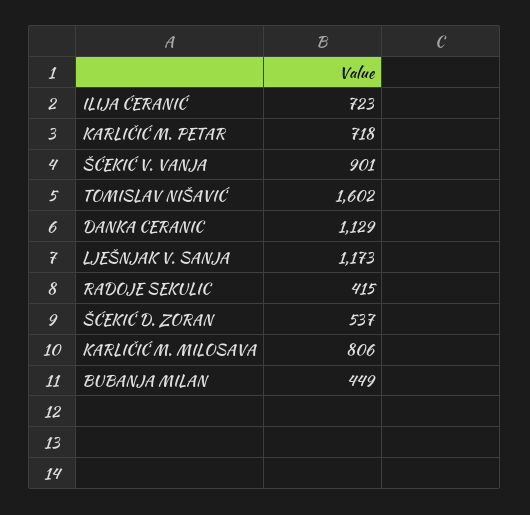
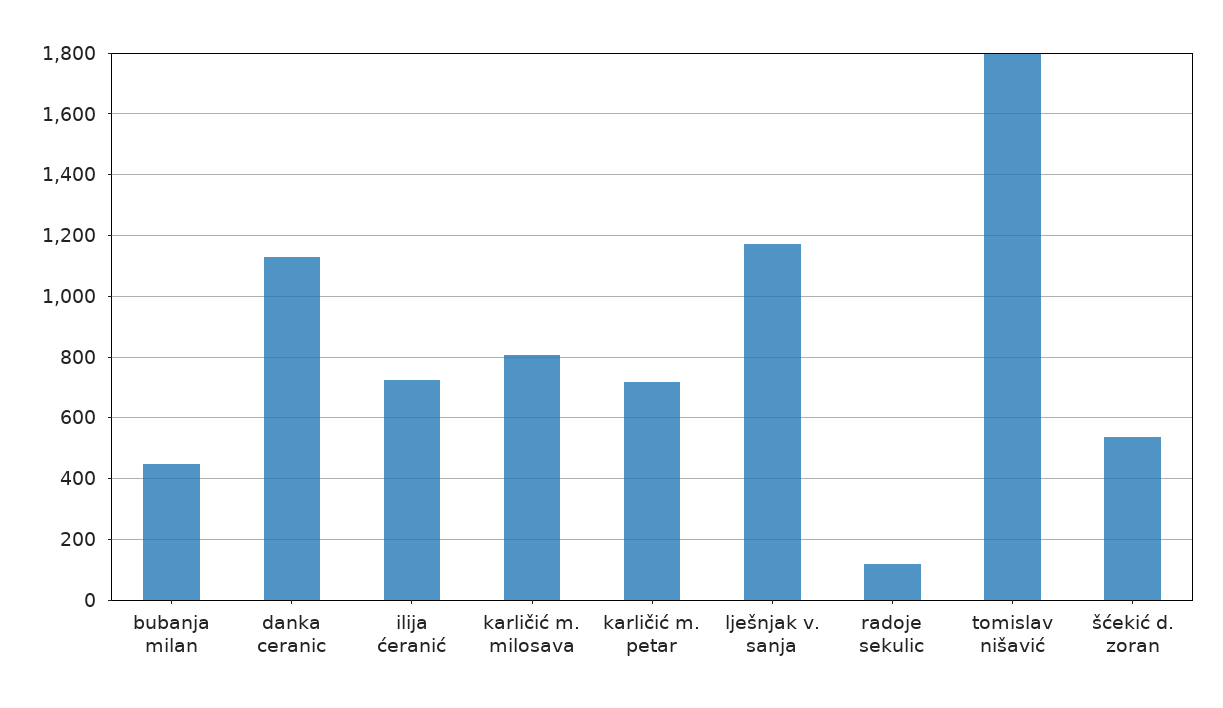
ŠĆEKIĆ V. VANJA: 901 -> none
TOMISLAV NIŠAVIĆ: 1602 -> 1800
RADOJE SEKULIC: 415 -> 120

